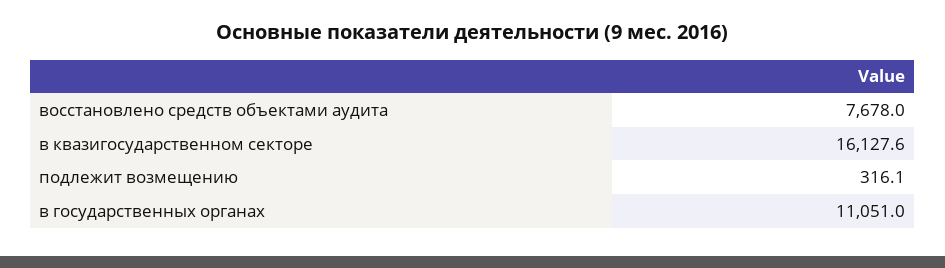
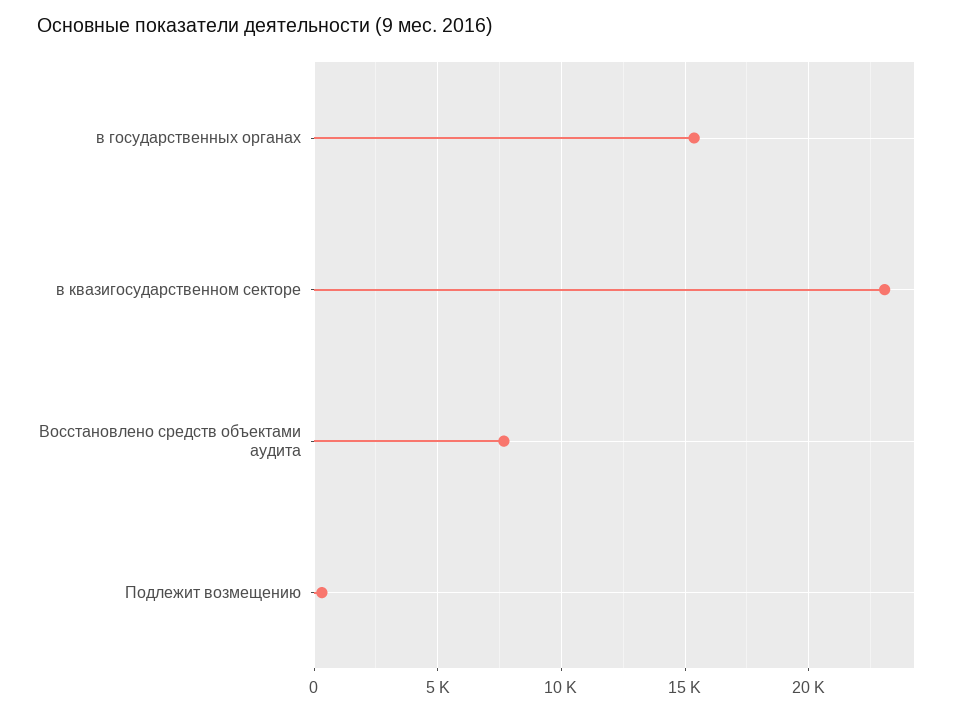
в квазигосударственном секторе: 16127.6 -> 23000
в государственных органах: 11051 -> 15500

